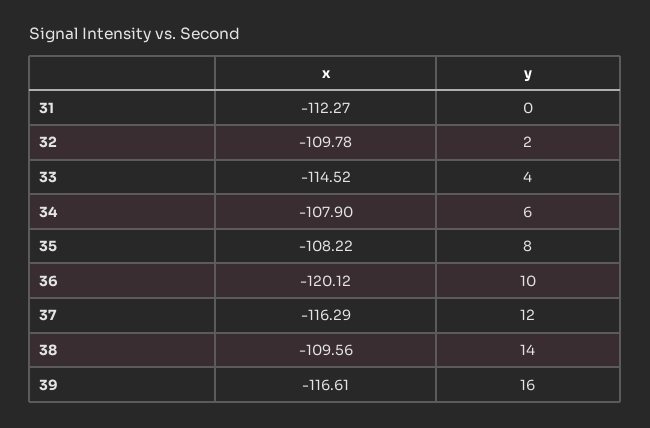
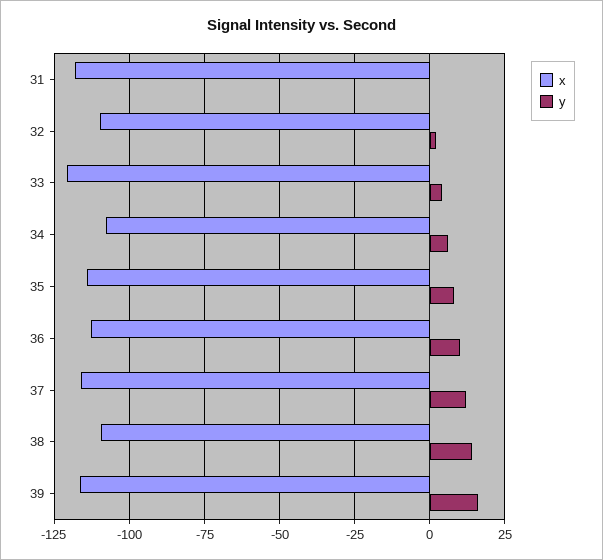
x, 31: -112.27 -> -117.5
x, 33: -114.52 -> -120
x, 35: -108.22 -> -115
x, 36: -120.12 -> -112.5

